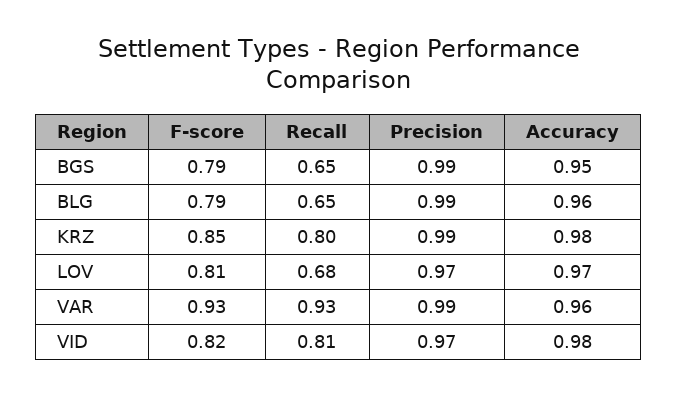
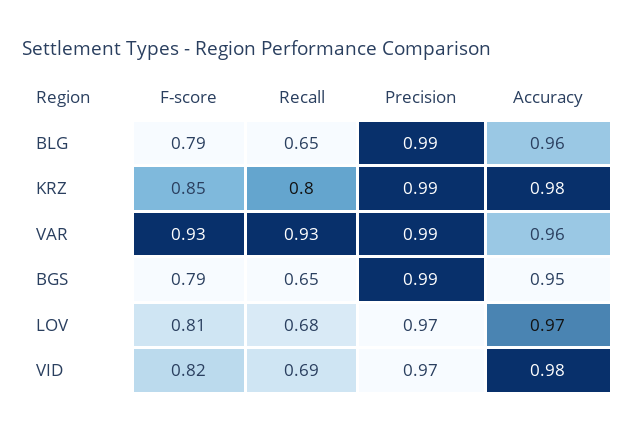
Recall, VID: 0.81 -> 0.69

